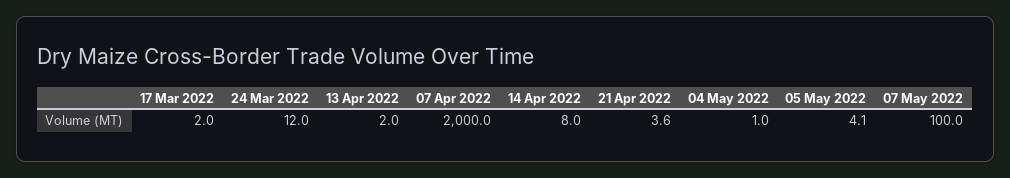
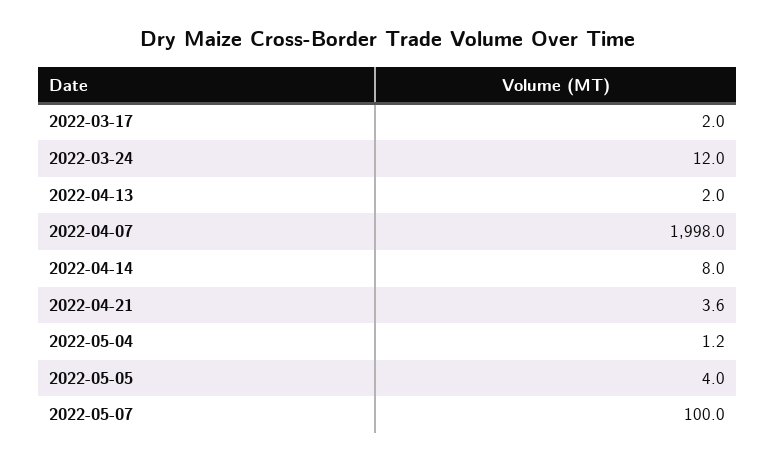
07 Apr 2022: 2000 -> 1998
04 May 2022: 1 -> 1.2
05 May 2022: 4.1 -> 4

